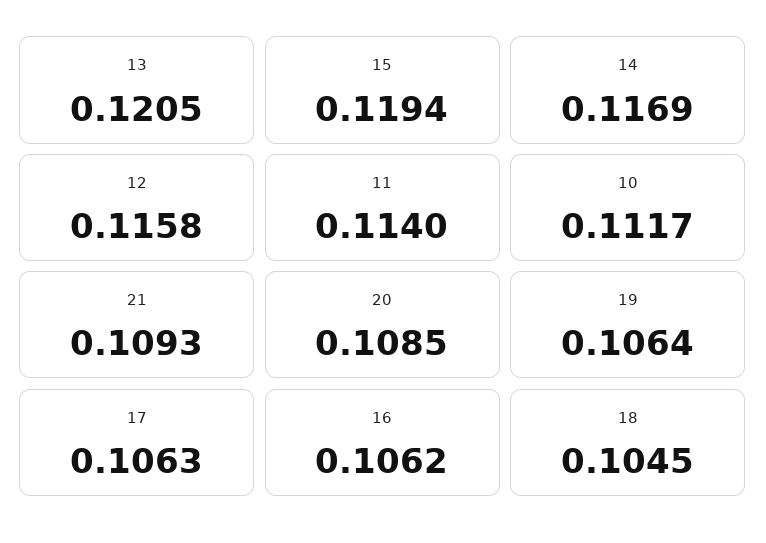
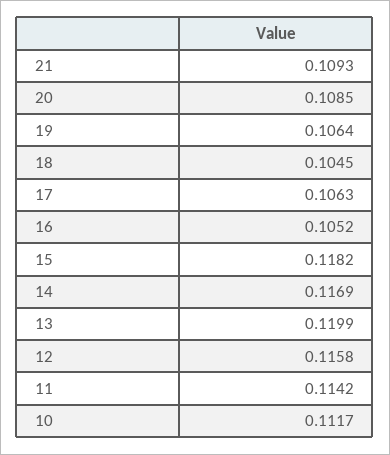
13: 0.1205 -> 0.1199
15: 0.1194 -> 0.1182
11: 0.114 -> 0.1142
16: 0.1062 -> 0.1052

